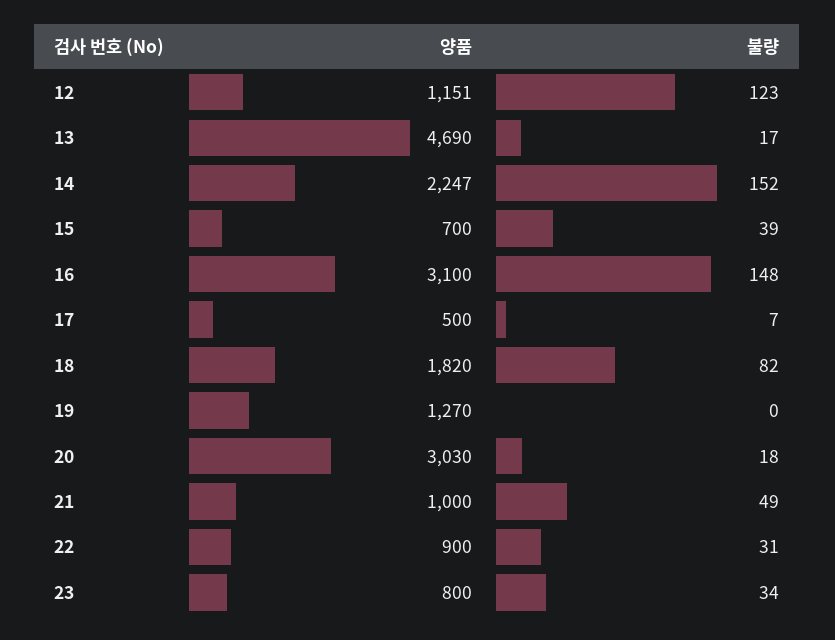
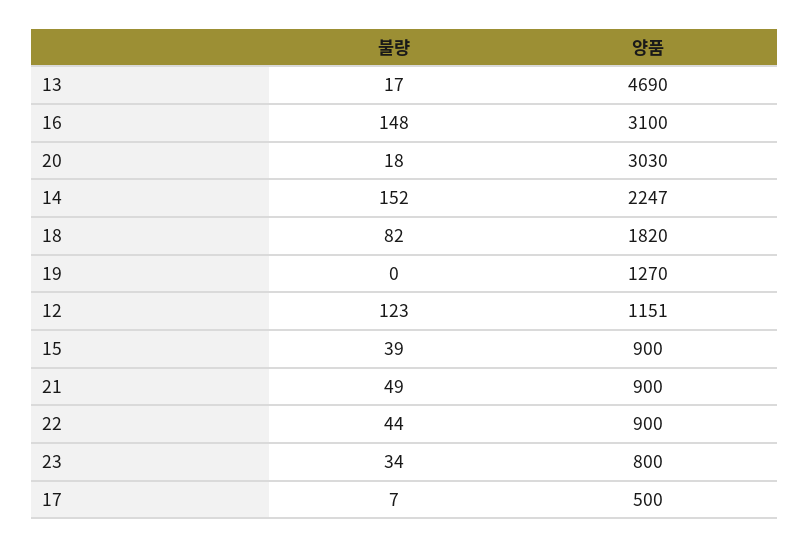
양품, 15: 700 -> 900
양품, 21: 1000 -> 900
불량, 22: 31 -> 44

